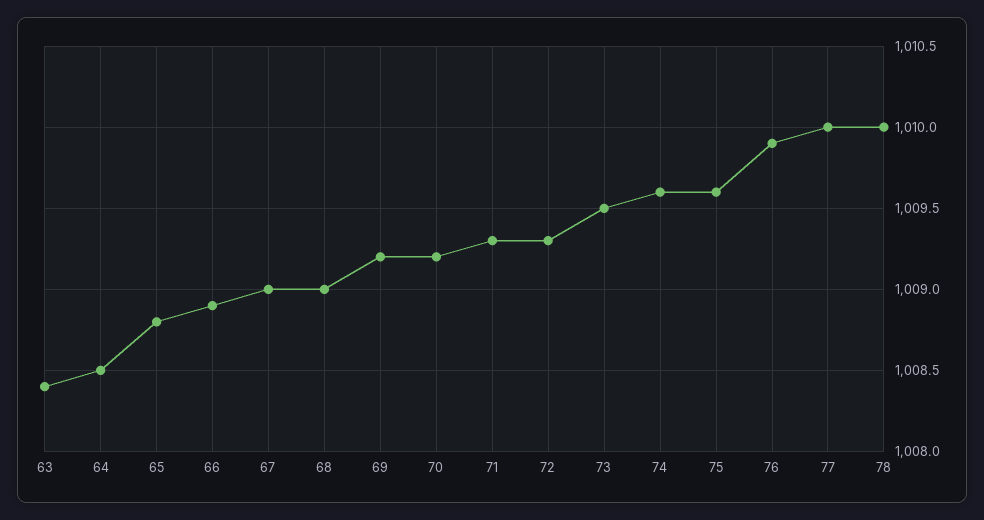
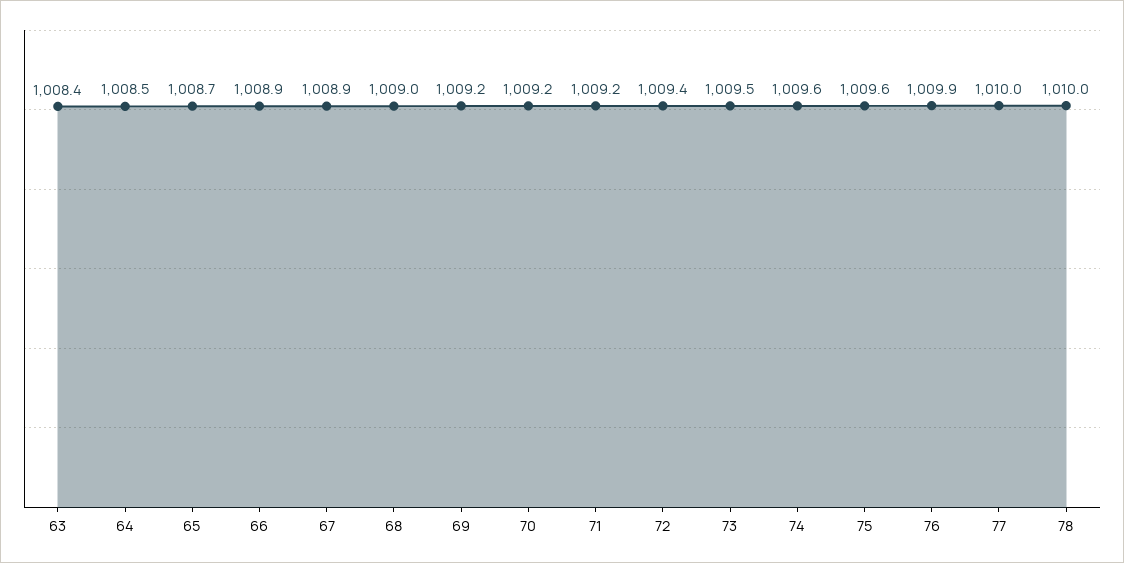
65: 1008.8 -> 1008.7
67: 1009 -> 1008.9
71: 1009.3 -> 1009.2
72: 1009.3 -> 1009.4

